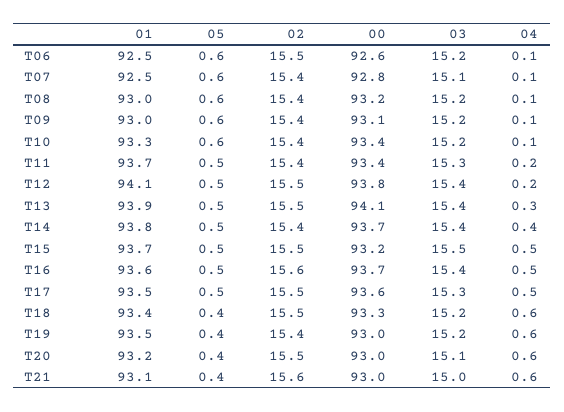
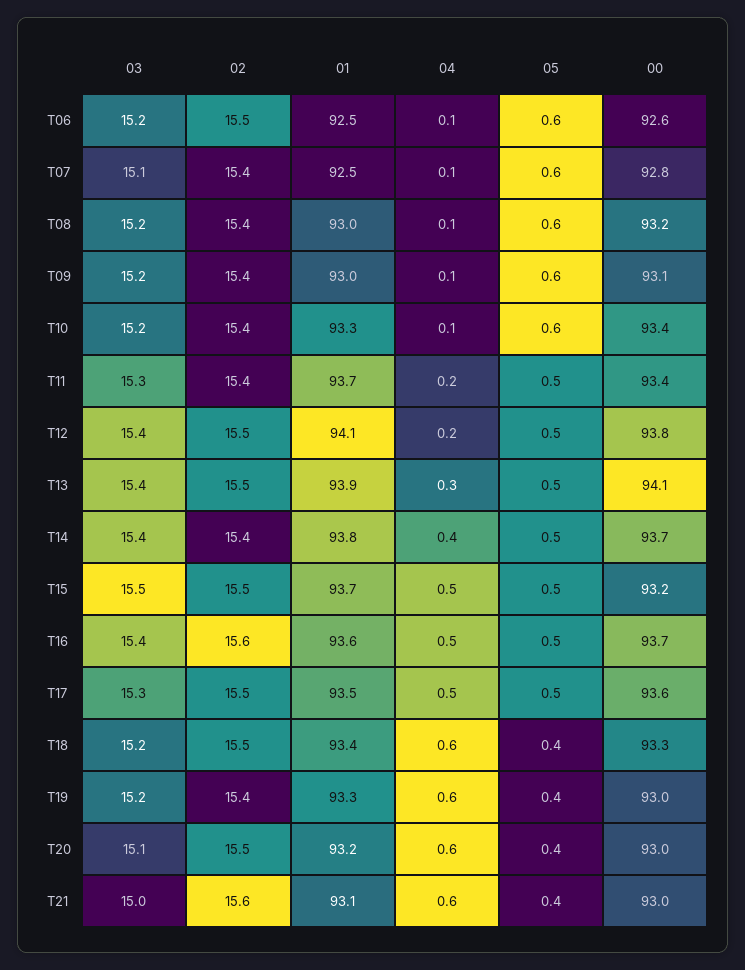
01, T19: 93.5 -> 93.3

